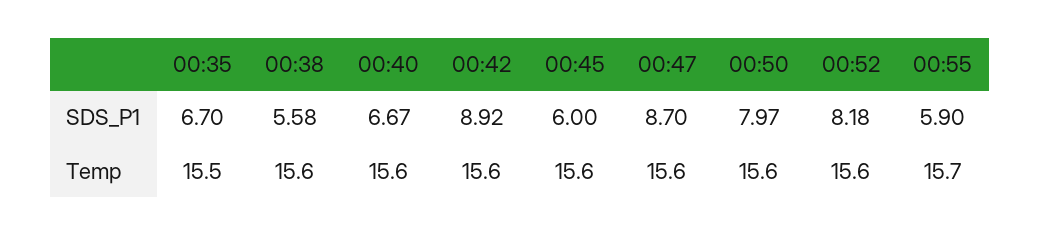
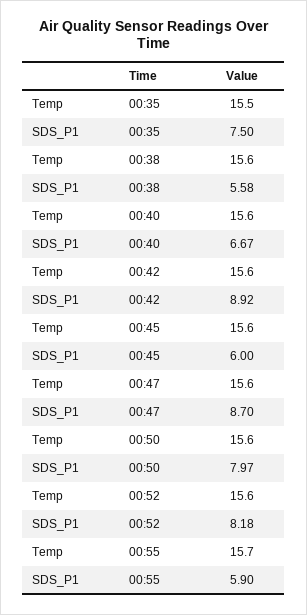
00:35, SDS_P1: 6.7 -> 7.5

